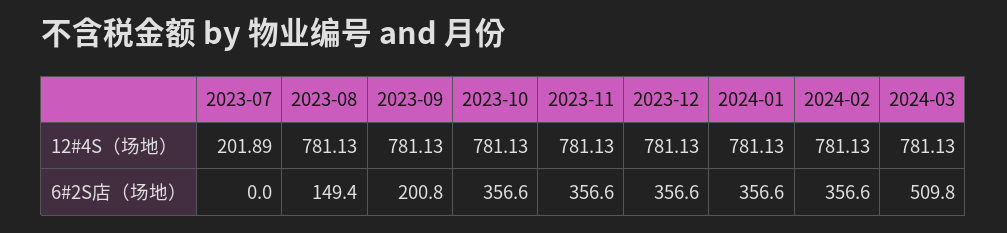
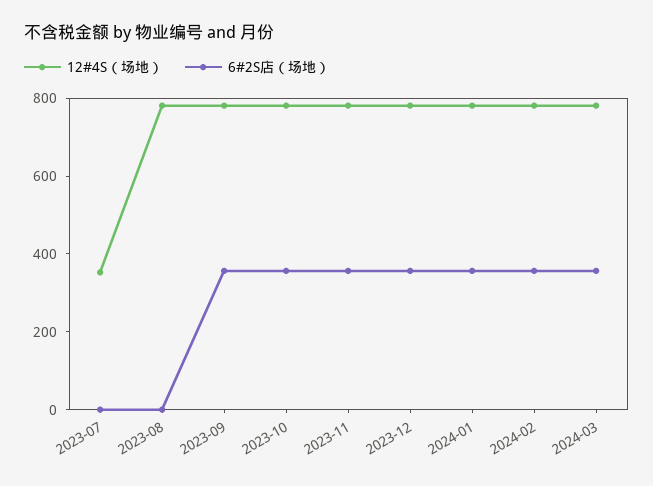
12#4S（场地）, 2023-07: 201.89 -> 350
6#2S店（场地）, 2023-08: 149.4 -> 0
6#2S店（场地）, 2023-09: 200.8 -> 350
6#2S店（场地）, 2024-03: 509.8 -> 350

